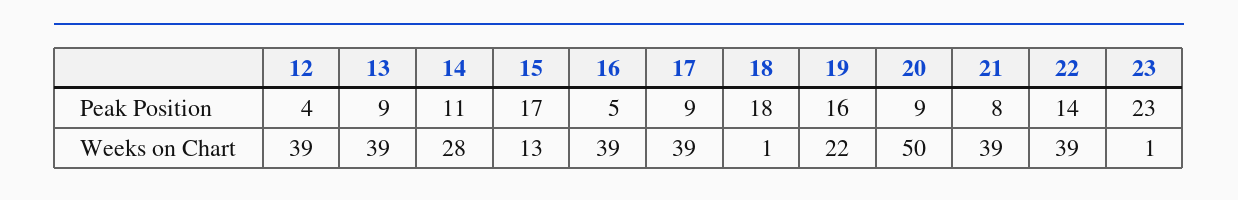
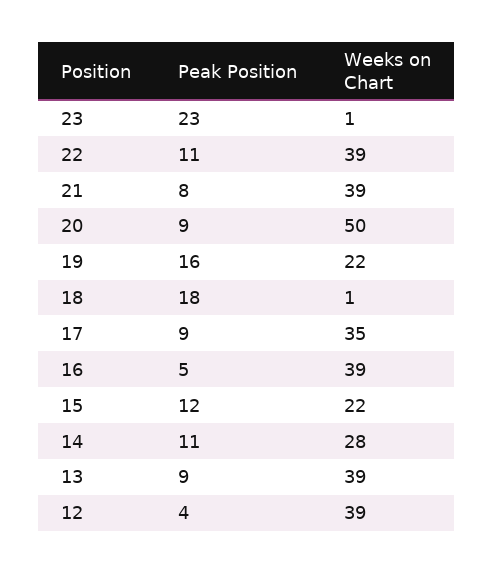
15, Peak Position: 17 -> 12
22, Peak Position: 14 -> 11
15, Weeks on Chart: 13 -> 22
17, Weeks on Chart: 39 -> 35

